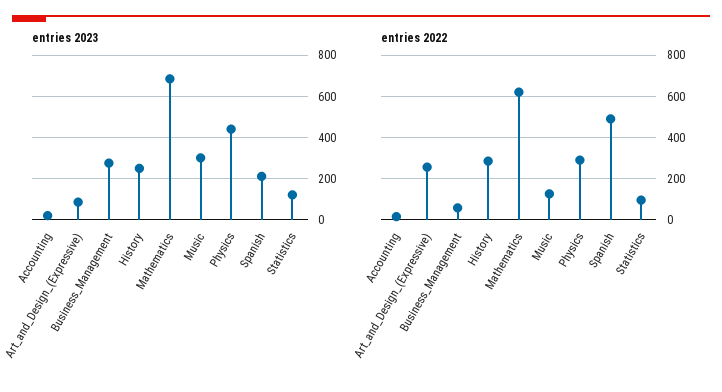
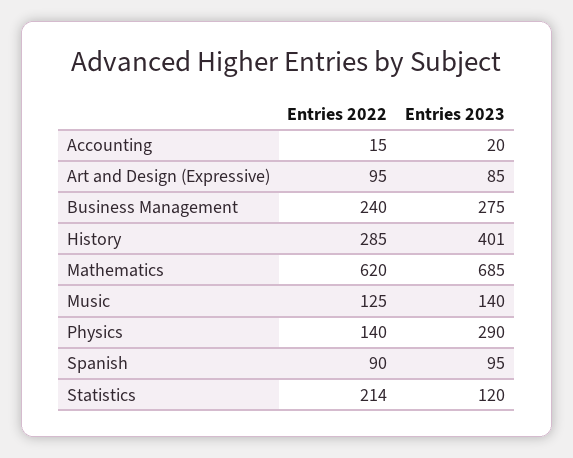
entries 2023, History: 250 -> 401
entries 2023, Music: 300 -> 140
entries 2023, Physics: 450 -> 290
entries 2023, Spanish: 200 -> 95
entries 2022, Art_and_Design_(Expressive): 250 -> 95
entries 2022, Business_Management: 50 -> 240
entries 2022, Physics: 300 -> 140
entries 2022, Spanish: 500 -> 90
entries 2022, Statistics: 100 -> 214

